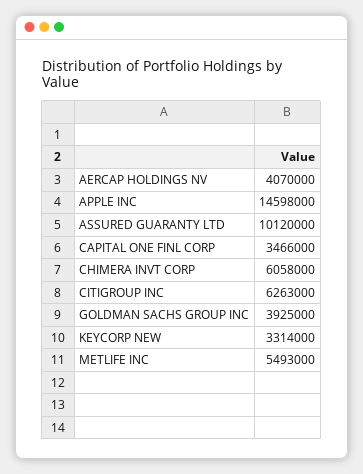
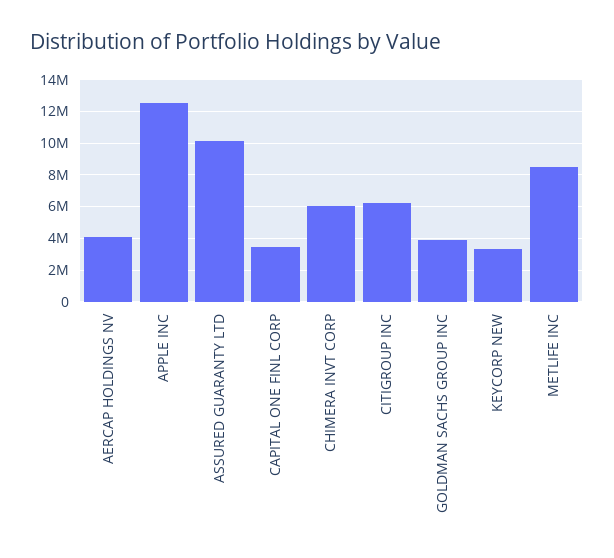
APPLE INC: 14598000 -> 12500000
METLIFE INC: 5493000 -> 8500000

